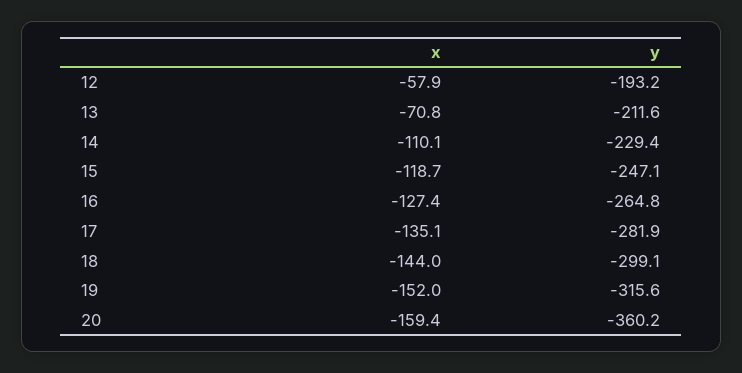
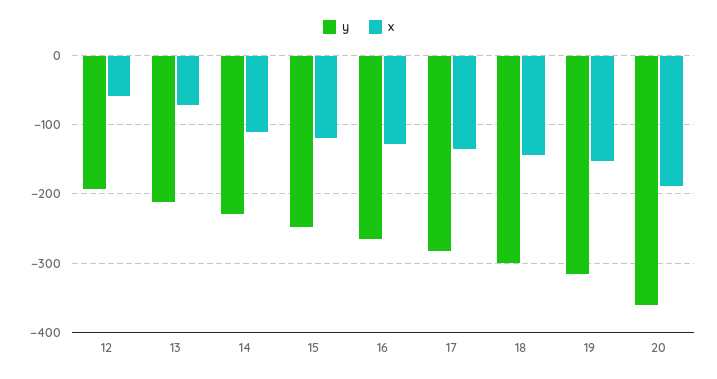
x, 20: -159.4 -> -190

